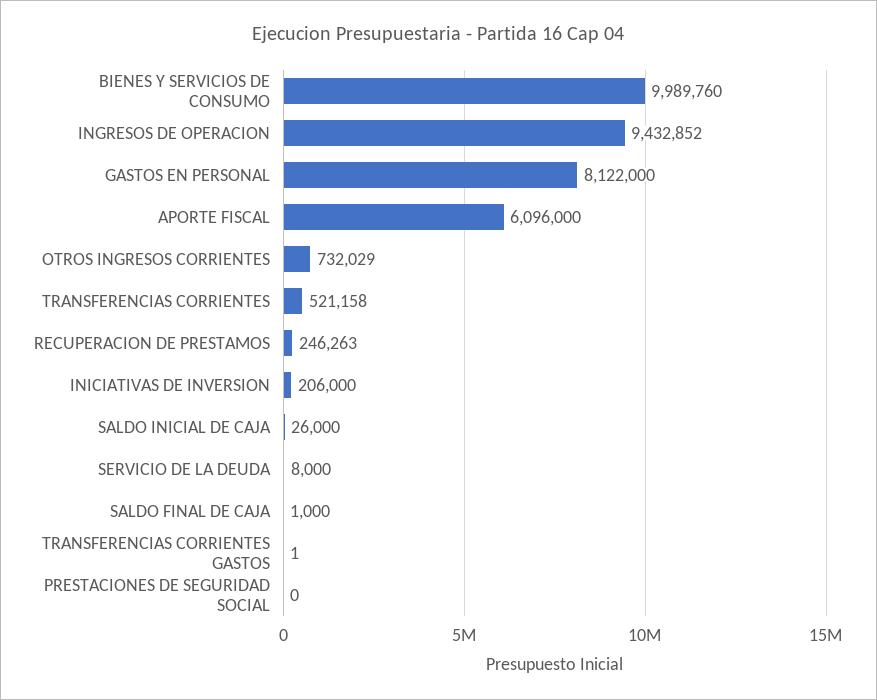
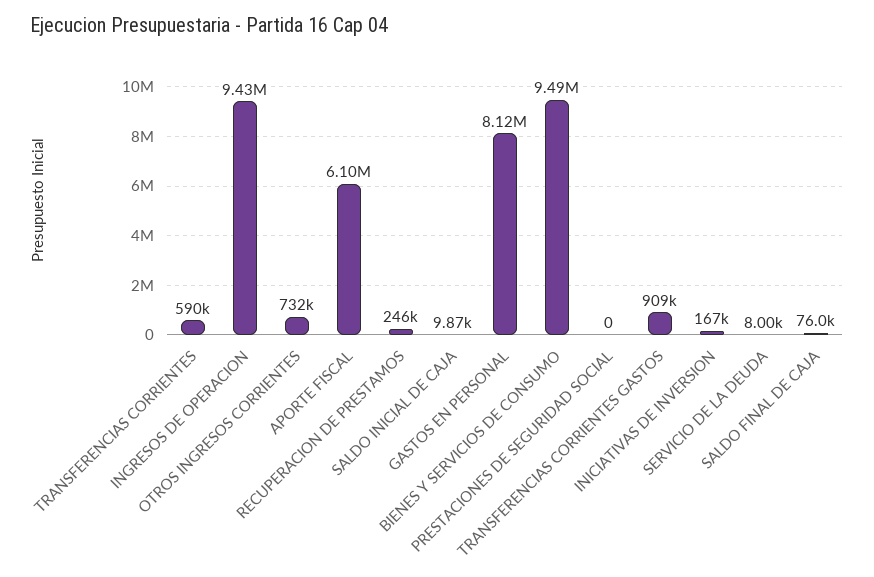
BIENES Y SERVICIOS DE CONSUMO: 9989760 -> 9490000
TRANSFERENCIAS CORRIENTES: 521158 -> 590000
INICIATIVAS DE INVERSION: 206000 -> 167000
SALDO INICIAL DE CAJA: 26000 -> 9870
SALDO FINAL DE CAJA: 1000 -> 76000
TRANSFERENCIAS CORRIENTES GASTOS: 1 -> 909000

